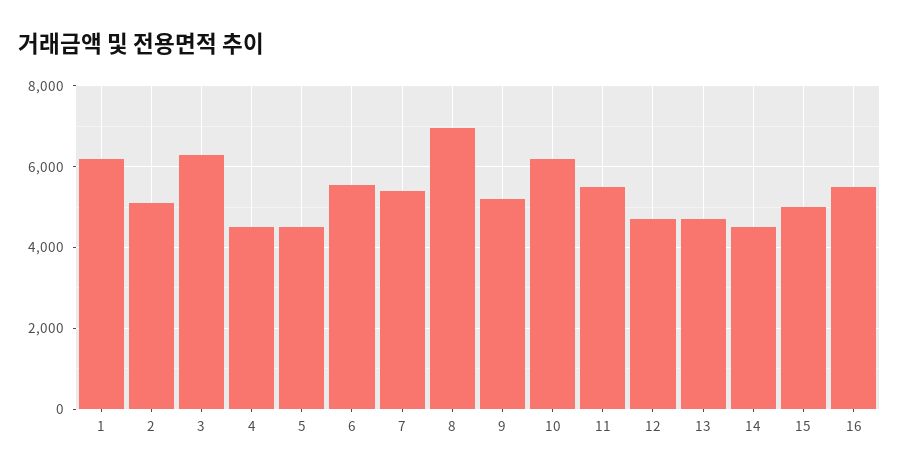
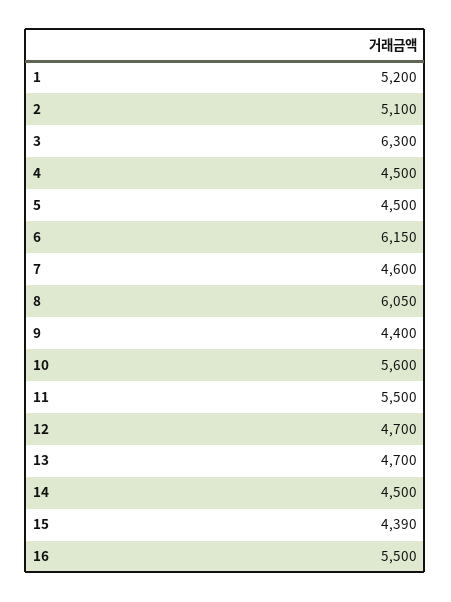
1: 6200 -> 5200
6: 5600 -> 6150
7: 5400 -> 4600
8: 7000 -> 6050
9: 5200 -> 4400
10: 6200 -> 5600
15: 5000 -> 4390

